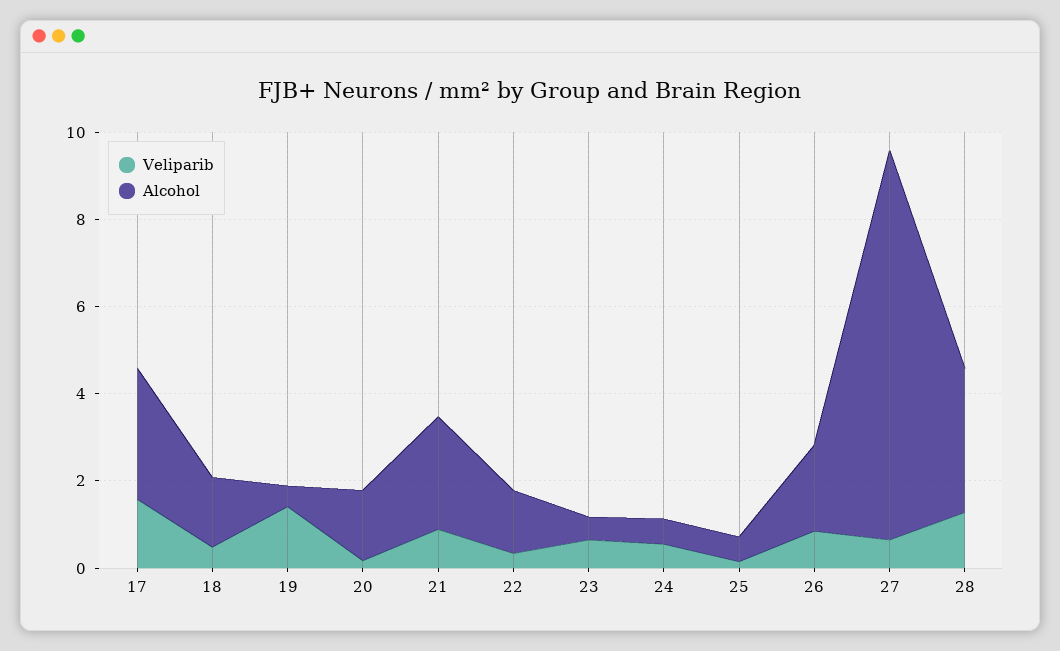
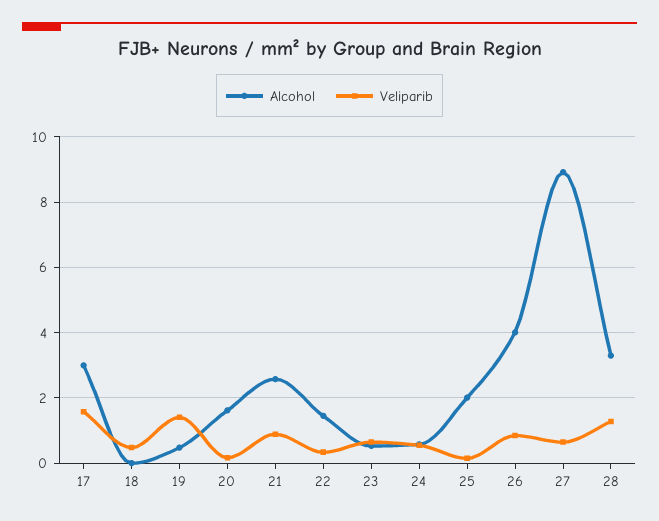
Alcohol, 18: 1.5 -> 0
Alcohol, 25: 0.5 -> 2
Alcohol, 26: 2 -> 4

